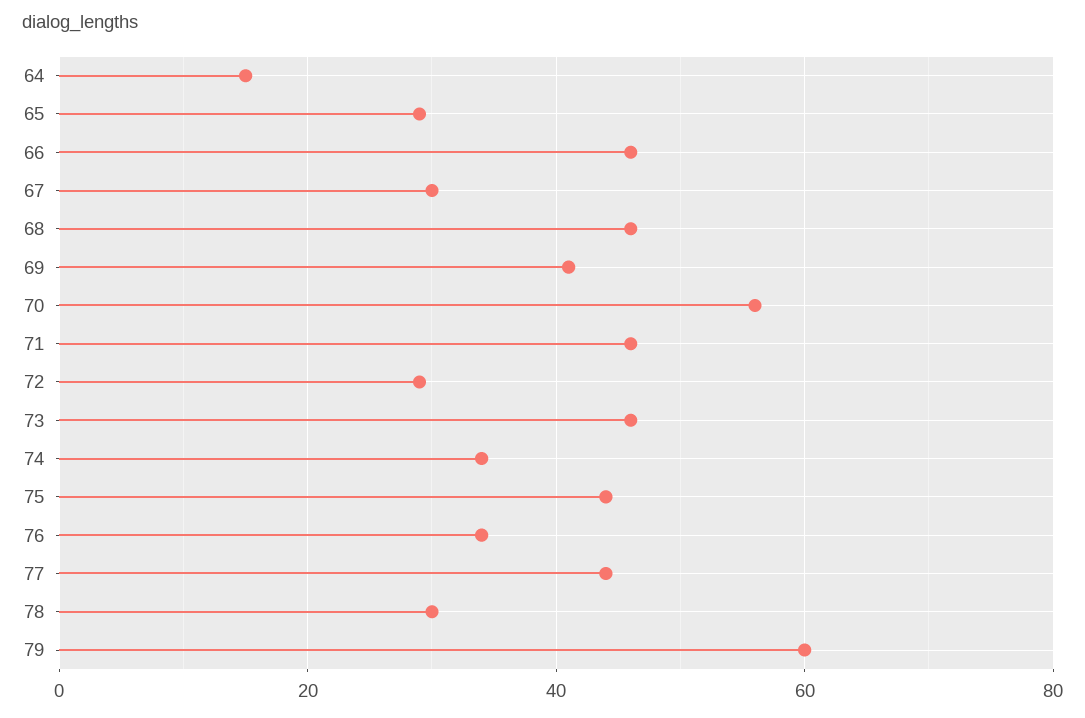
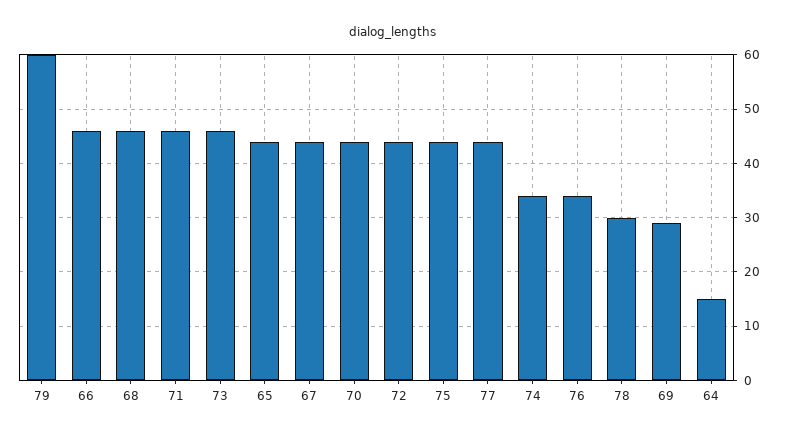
65: 30 -> 45
67: 30 -> 45
69: 40 -> 30
70: 55 -> 45
72: 30 -> 45

